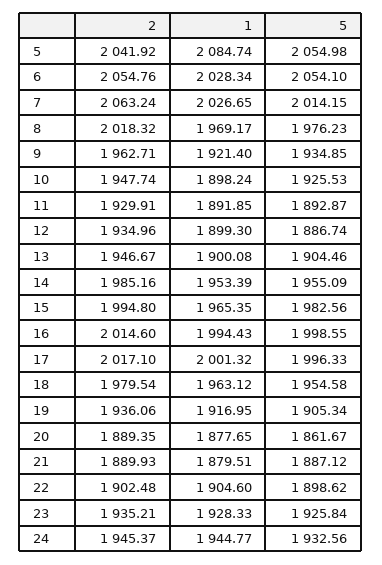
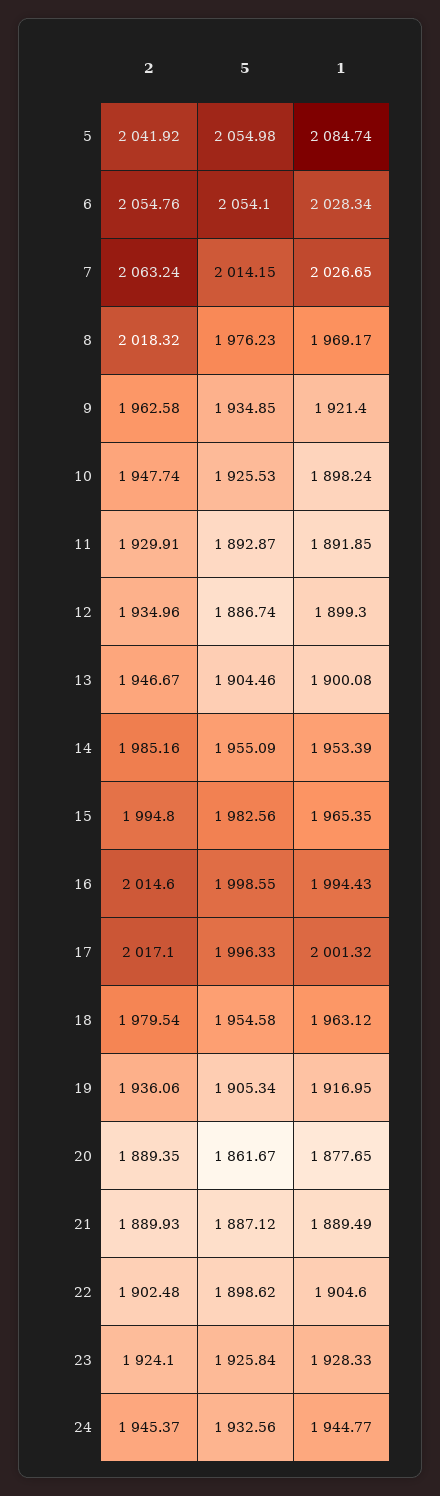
2, 9: 1962.71 -> 1962.58
1, 21: 1879.51 -> 1889.49
2, 23: 1935.21 -> 1924.1

